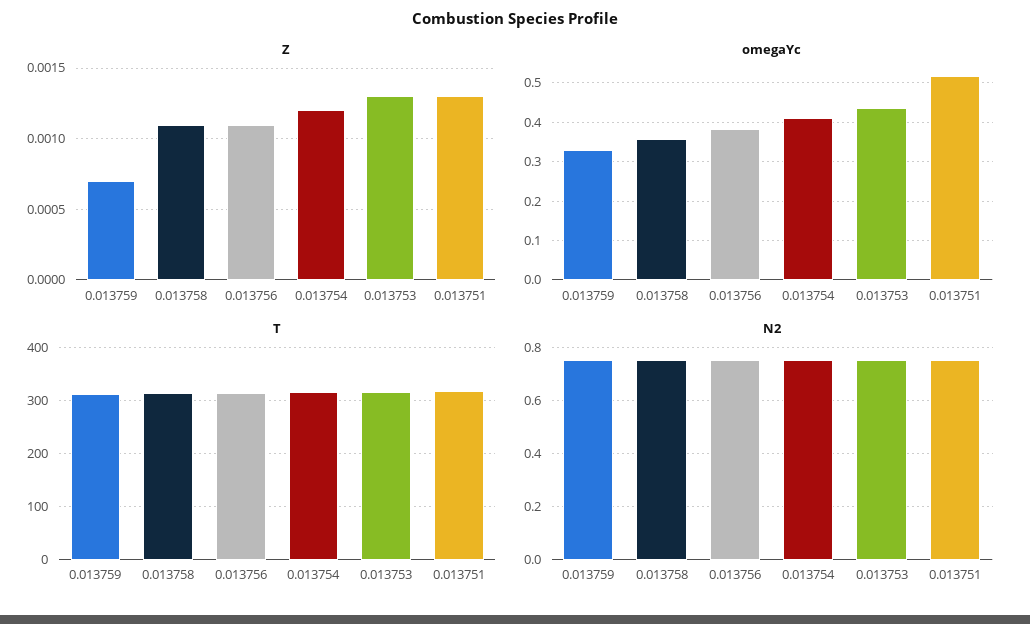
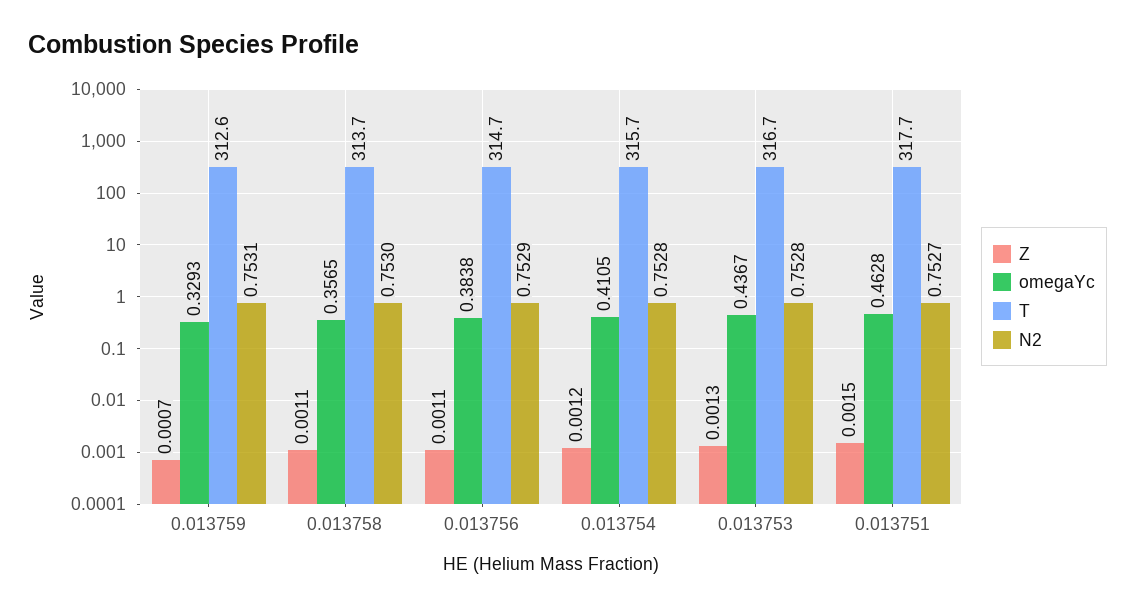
Z, 0.013751: 0.0013 -> 0.0015
omegaYc, 0.013751: 0.52 -> 0.4628

